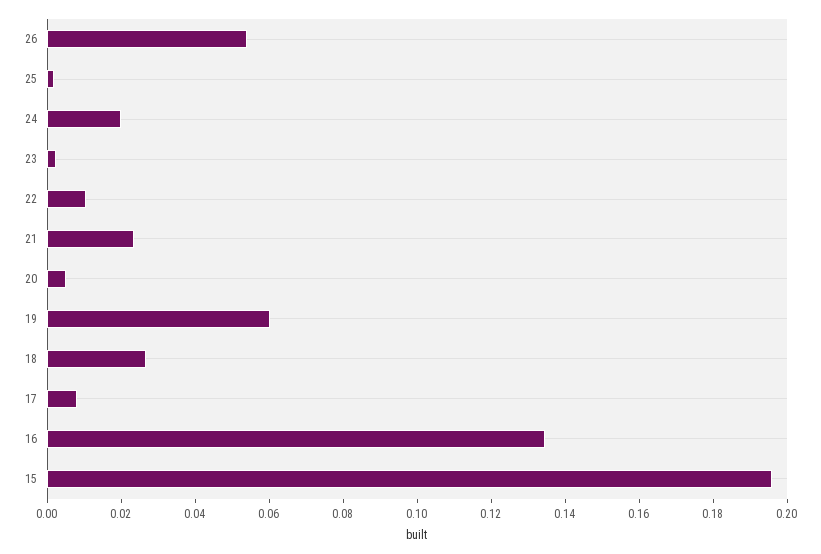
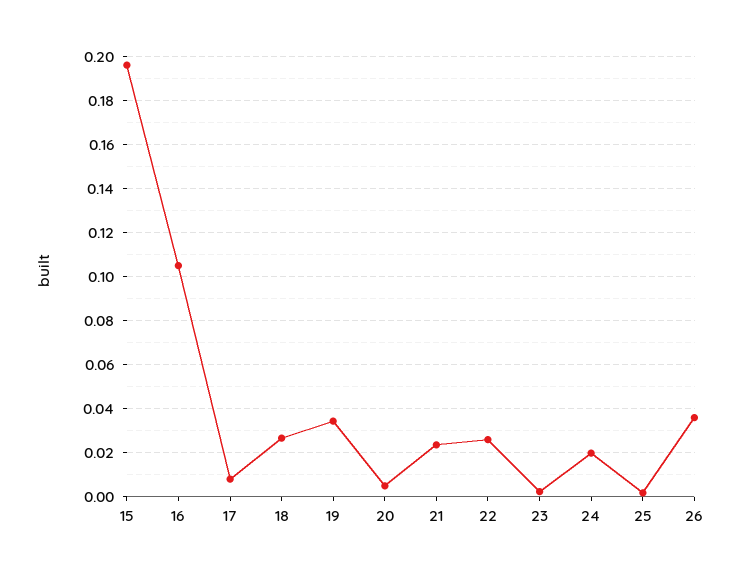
26: 0.055 -> 0.035
22: 0.01 -> 0.025
19: 0.06 -> 0.035
16: 0.135 -> 0.105

